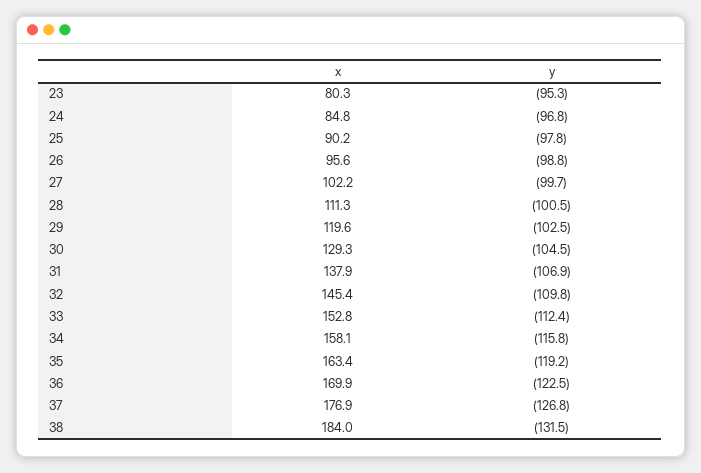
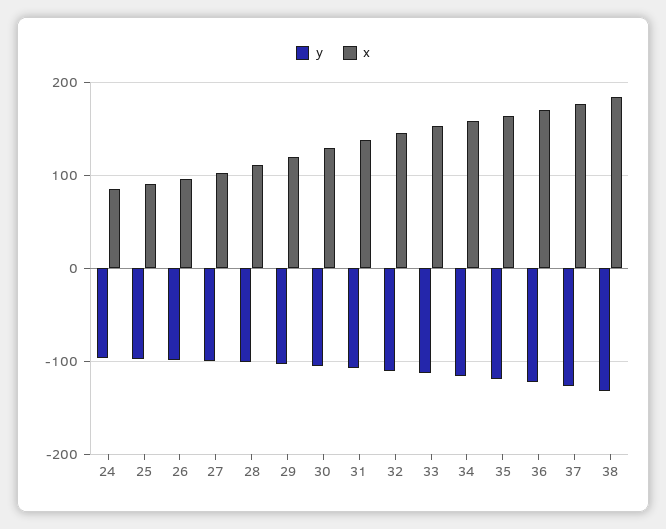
x, 23: 80.3 -> none
y, 23: -95.3 -> none

